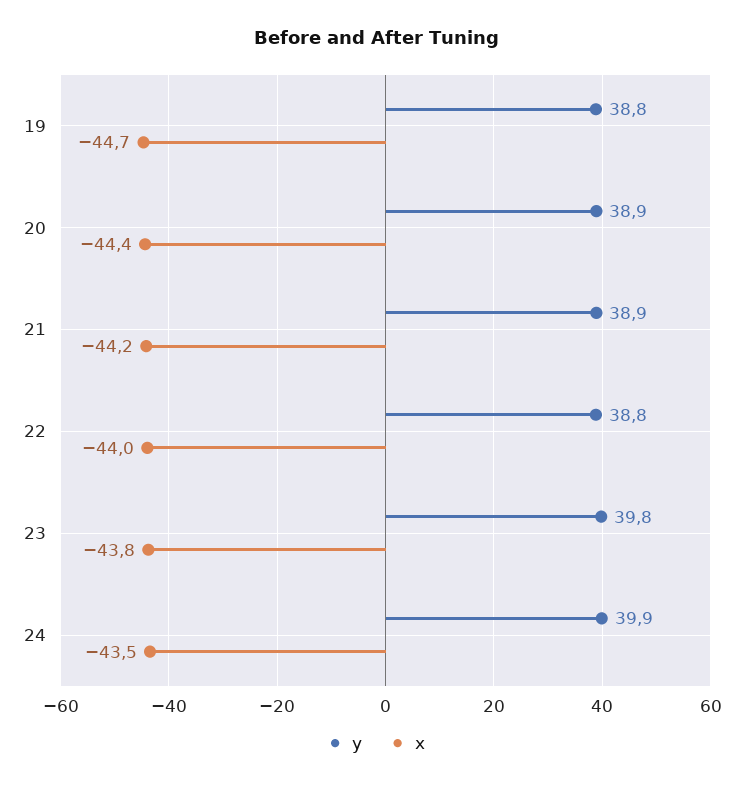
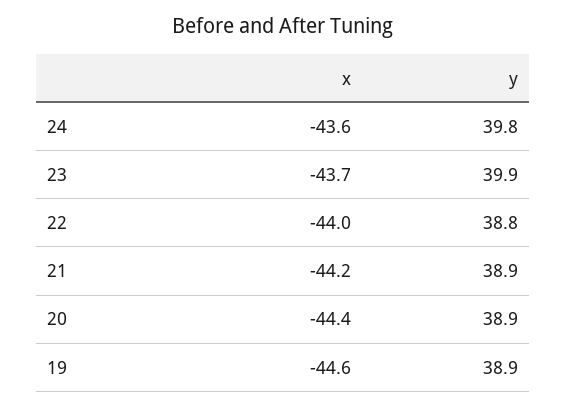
y, 19: 38.8 -> 38.9
x, 19: -44.7 -> -44.6
y, 23: 39.8 -> 39.9
x, 23: -43.8 -> -43.7
y, 24: 39.9 -> 39.8
x, 24: -43.5 -> -43.6

